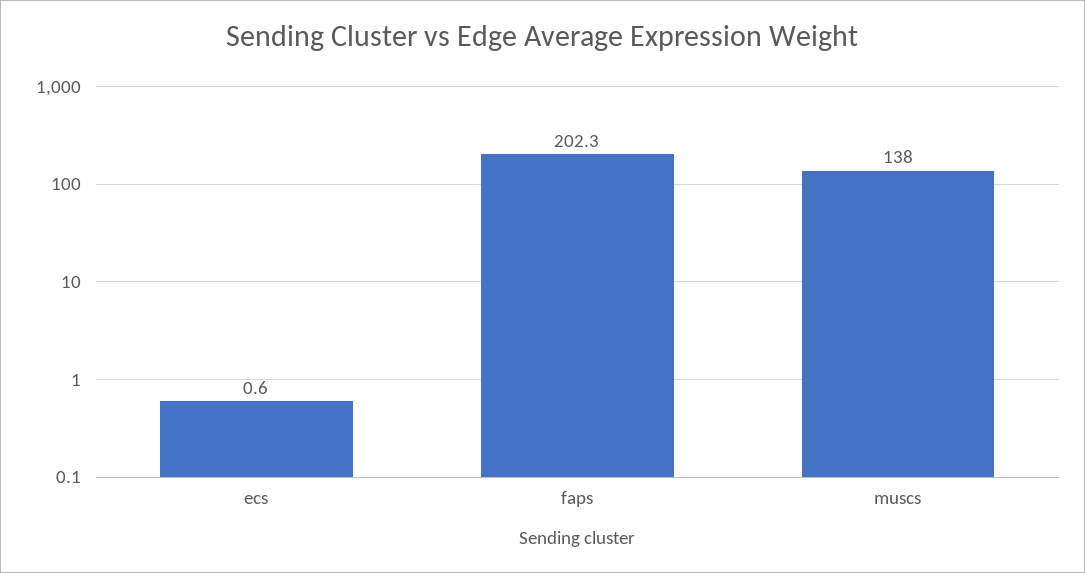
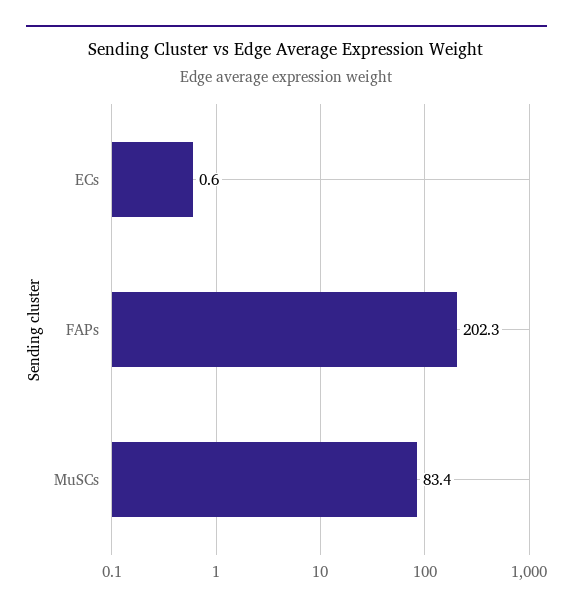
muscs: 138 -> 83.4

